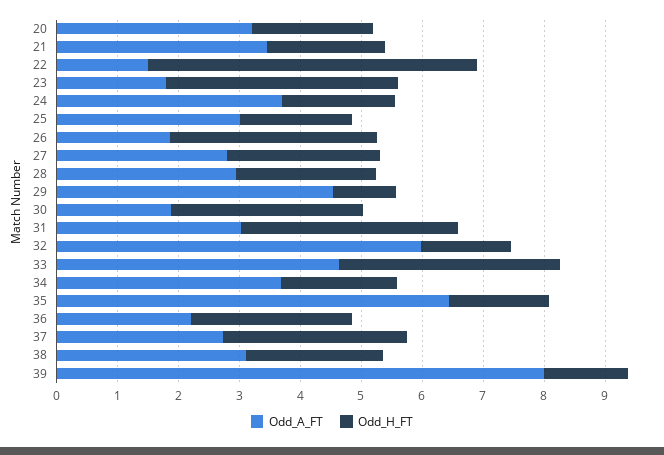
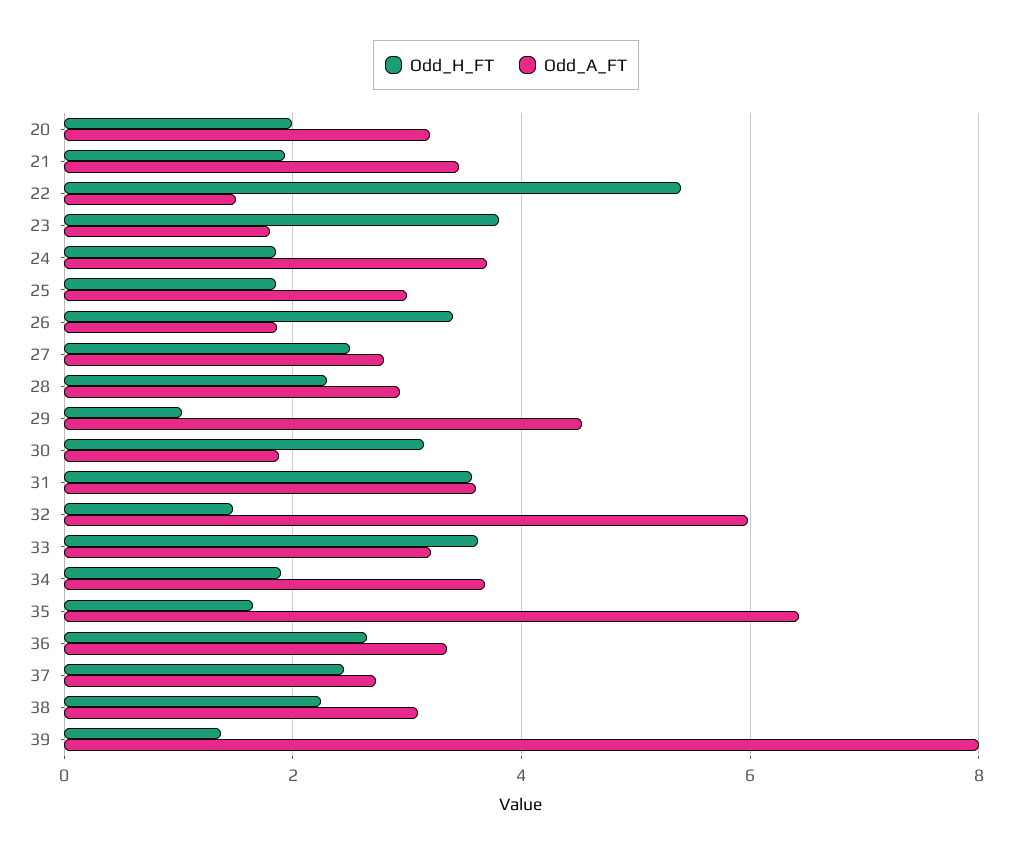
Odd_A_FT, 31: 3 -> 3.6
Odd_A_FT, 33: 4.6 -> 3.2
Odd_A_FT, 36: 2.2 -> 3.4
Odd_H_FT, 37: 3 -> 2.4

